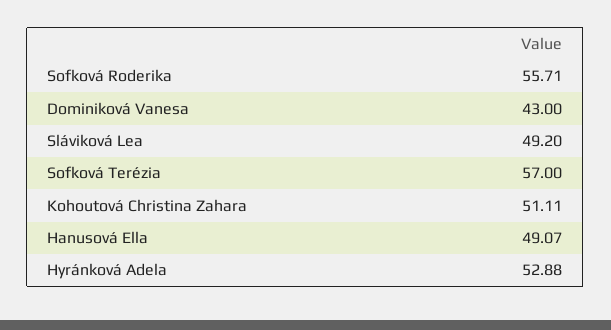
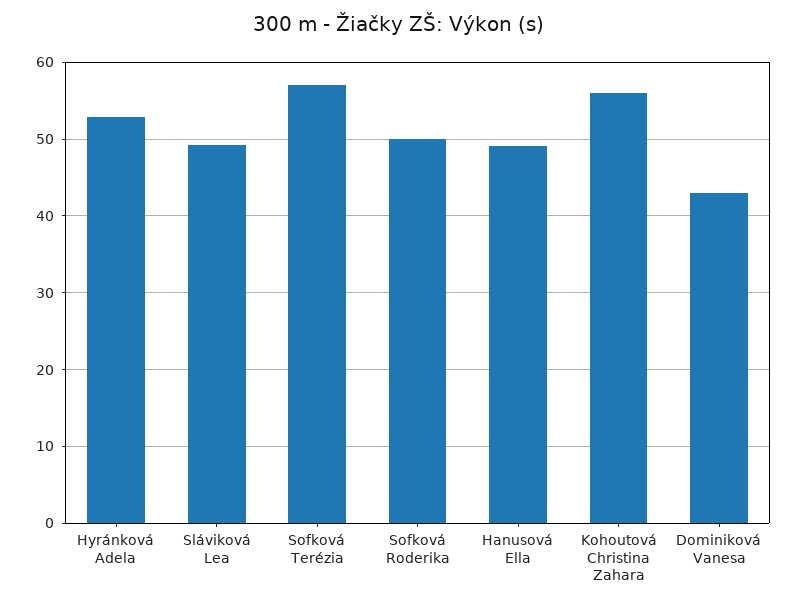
Sofková Roderika: 55.71 -> 50
Kohoutová Christina Zahara: 51.11 -> 56

